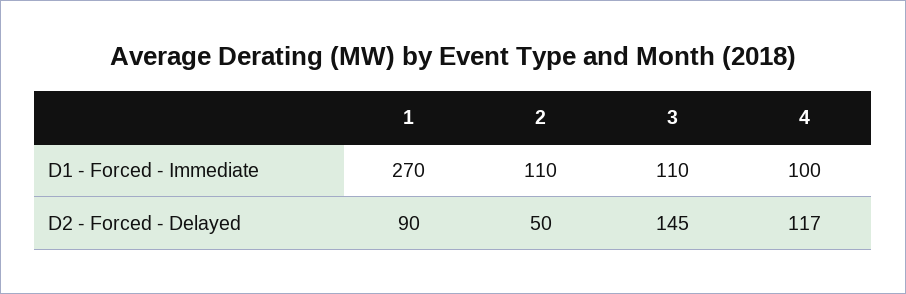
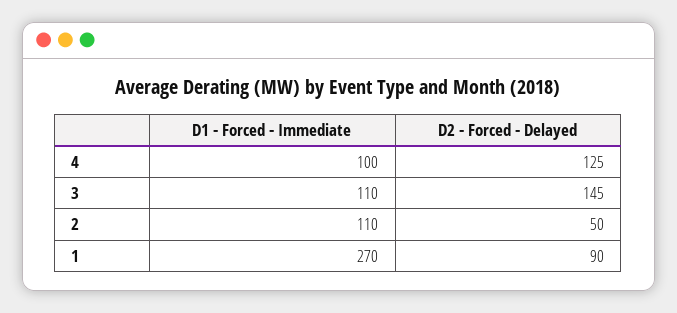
4, D2 - Forced - Delayed: 117 -> 125

